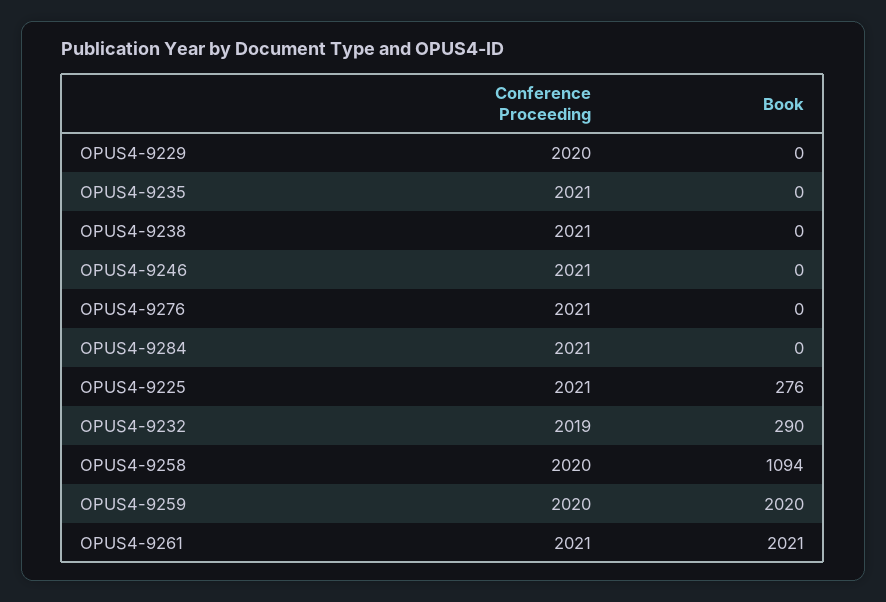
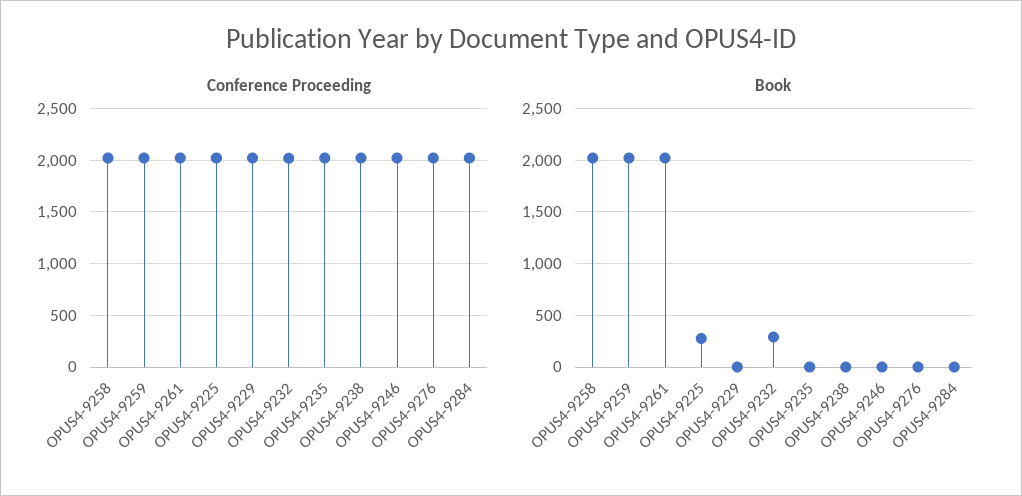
Book, OPUS4-9258: 1094 -> 2000

